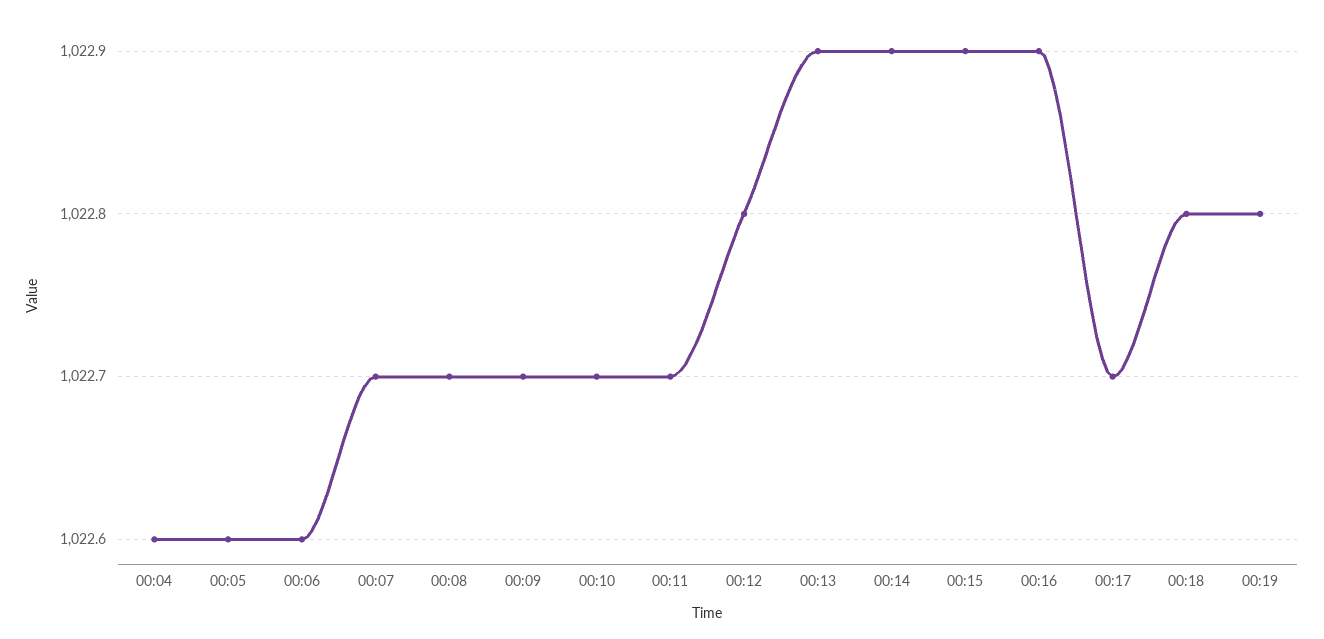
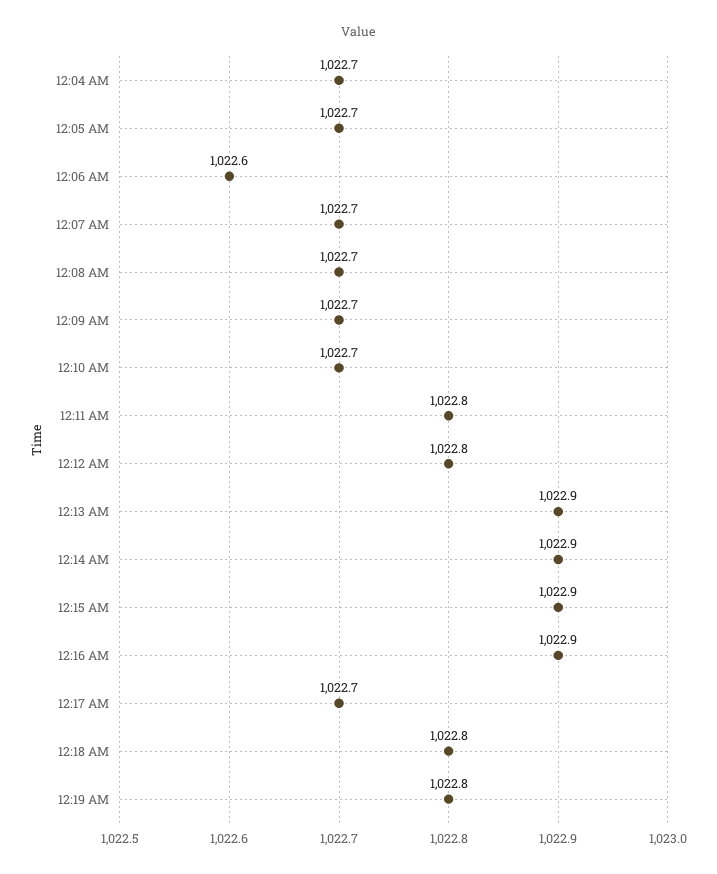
00:04: 1022.6 -> 1022.7
00:05: 1022.6 -> 1022.7
00:11: 1022.7 -> 1022.8

